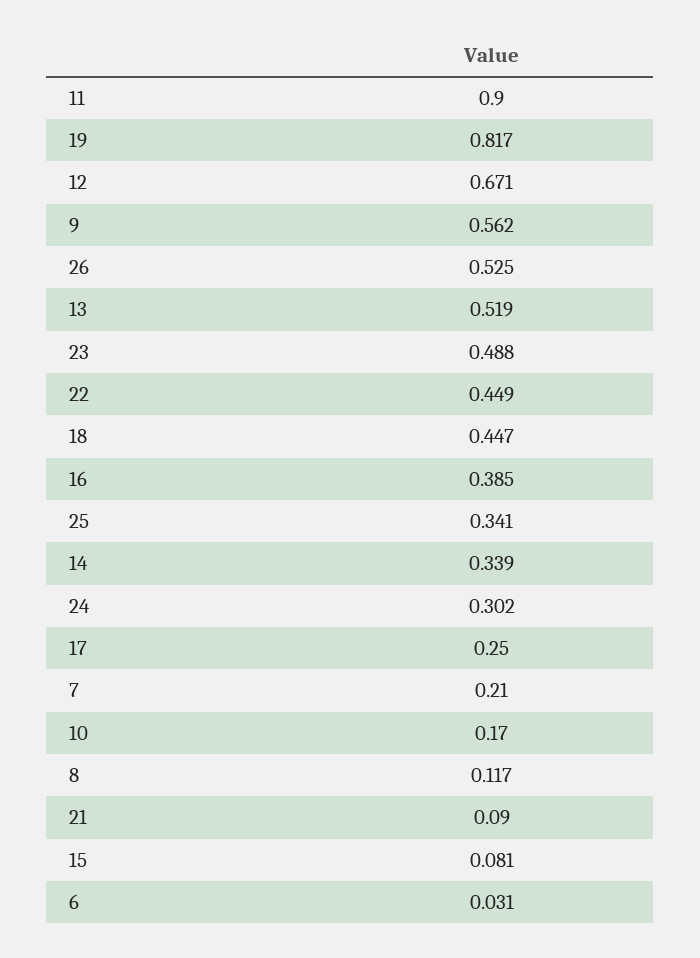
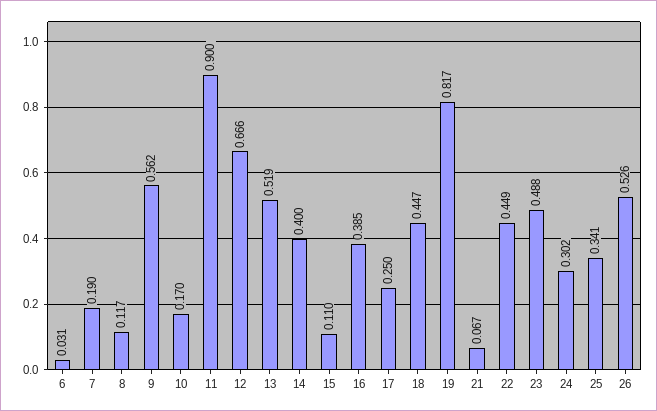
12: 0.671 -> 0.666
26: 0.525 -> 0.526
14: 0.339 -> 0.4
7: 0.21 -> 0.19
21: 0.09 -> 0.067
15: 0.081 -> 0.11

